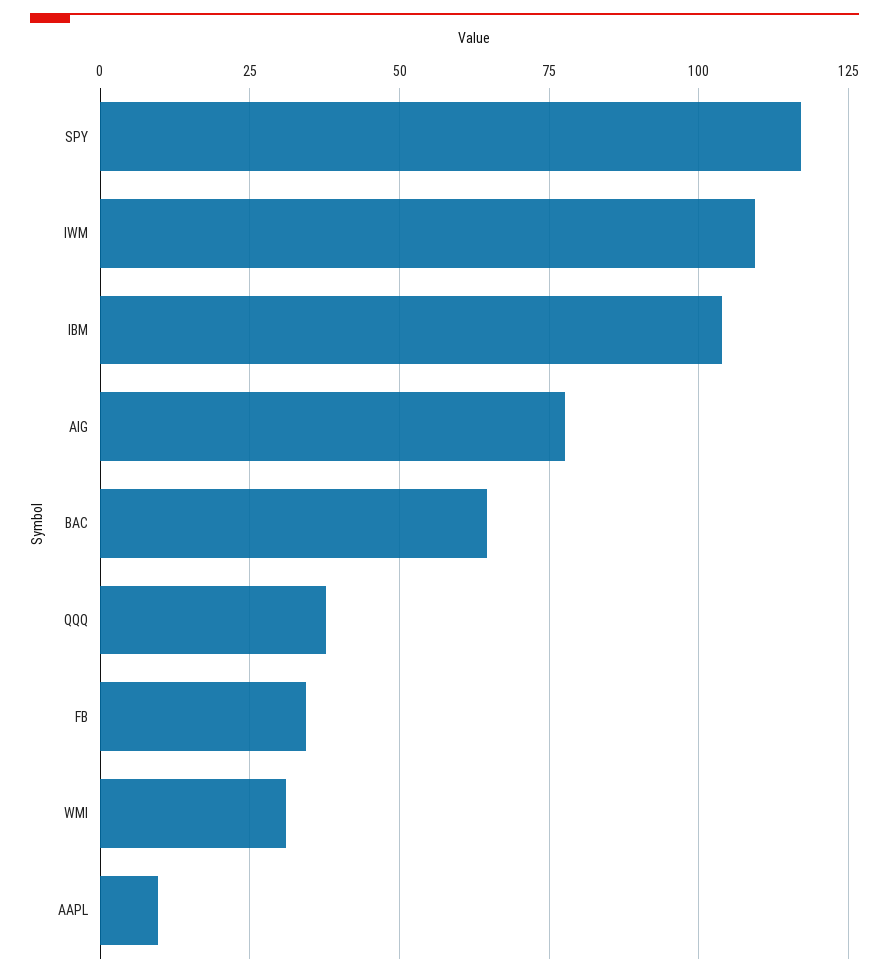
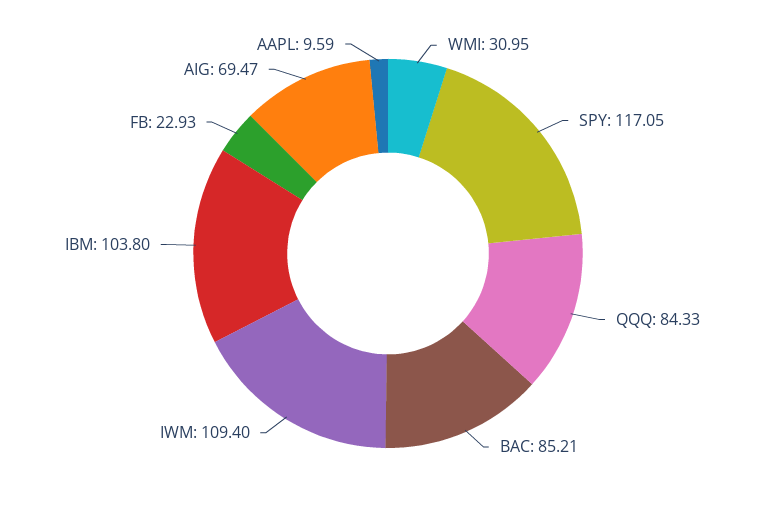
AIG: 77.5 -> 69.47
BAC: 65 -> 85.21
QQQ: 37.5 -> 84.33
FB: 35 -> 22.93

